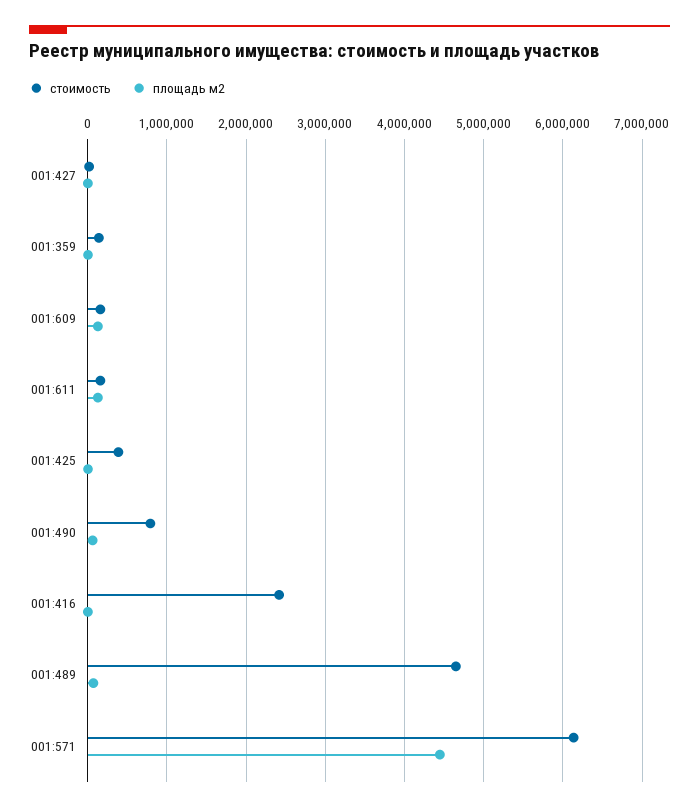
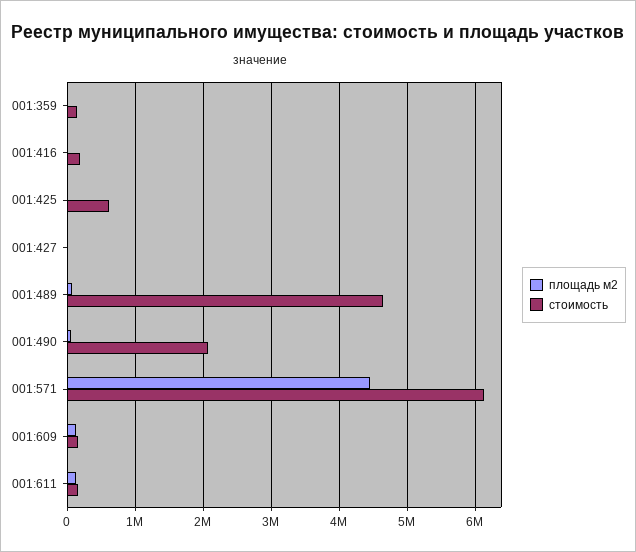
стоимость, 001:425: 400000 -> 600000
стоимость, 001:490: 800000 -> 2100000
стоимость, 001:416: 2400000 -> 200000

